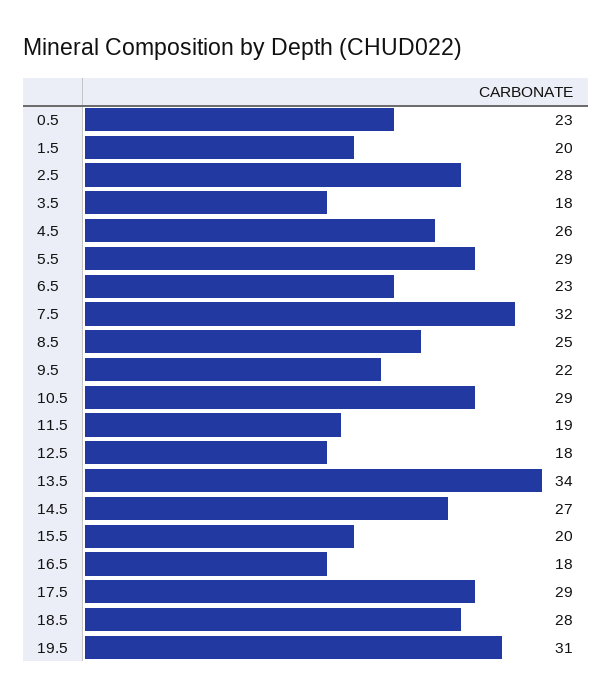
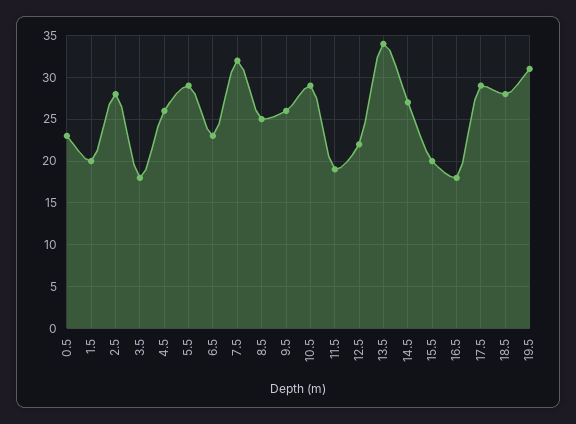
9.5: 22 -> 26
12.5: 18 -> 22

